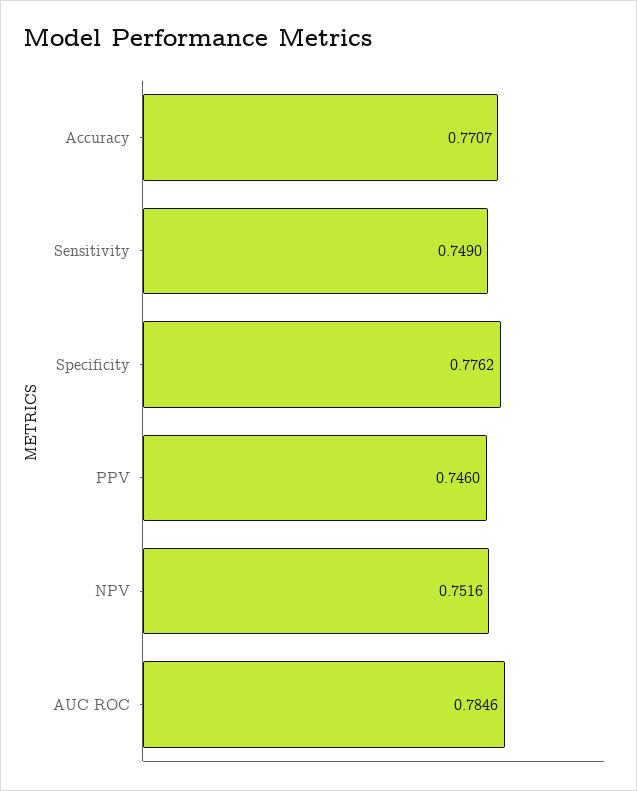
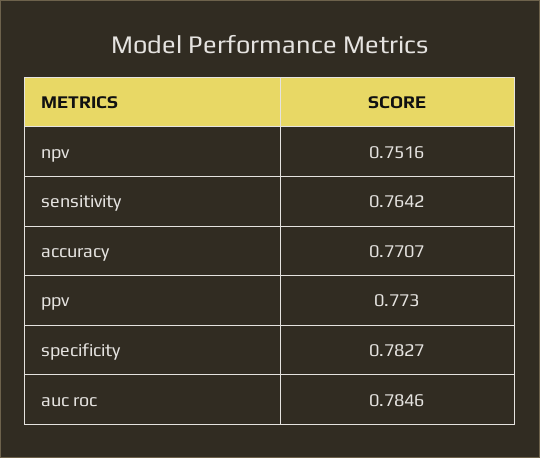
Sensitivity: 0.749 -> 0.7642
Specificity: 0.7762 -> 0.7827
PPV: 0.746 -> 0.773

